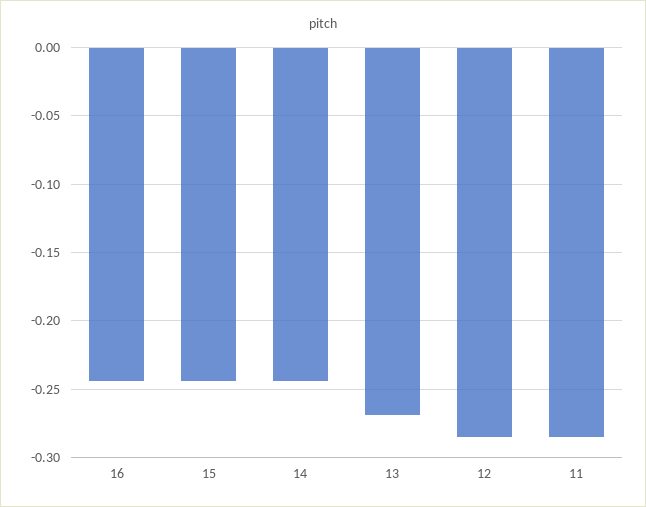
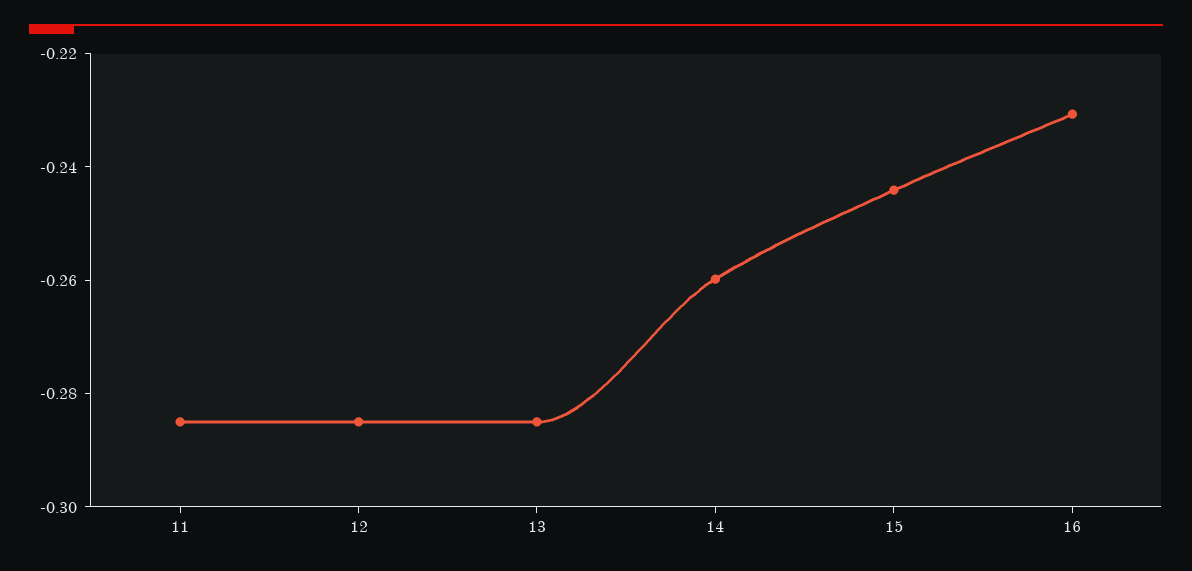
16: -0.245 -> -0.23
14: -0.245 -> -0.26
13: -0.27 -> -0.285

